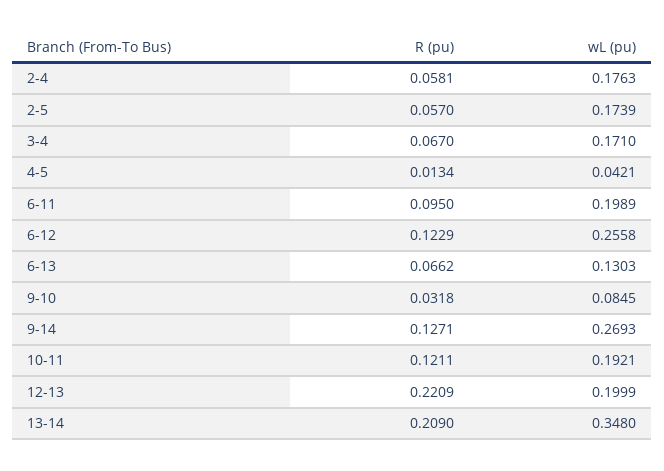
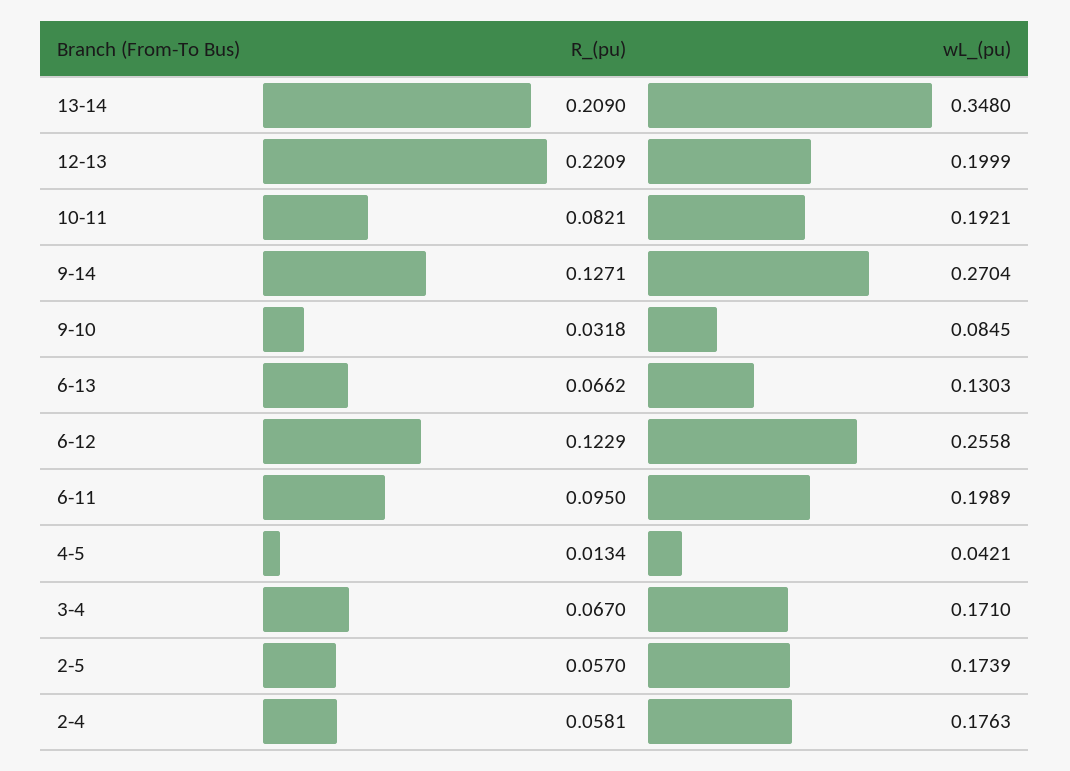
wL (pu), 9-14: 0.2693 -> 0.2704
R (pu), 10-11: 0.1211 -> 0.0821

